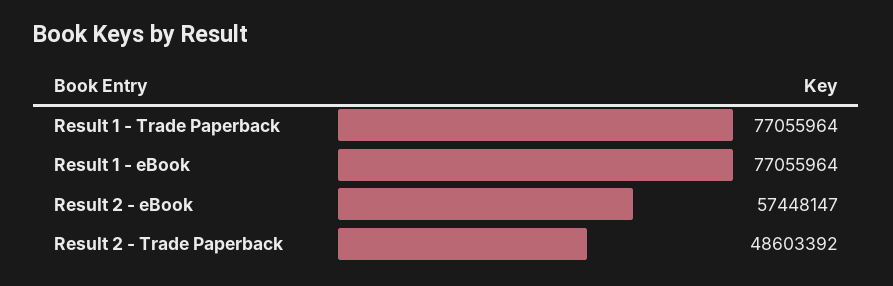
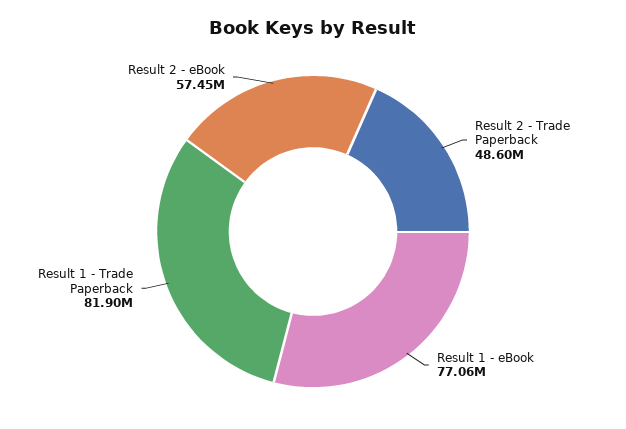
Result 1 - Trade Paperback: 77055964 -> 81900000

